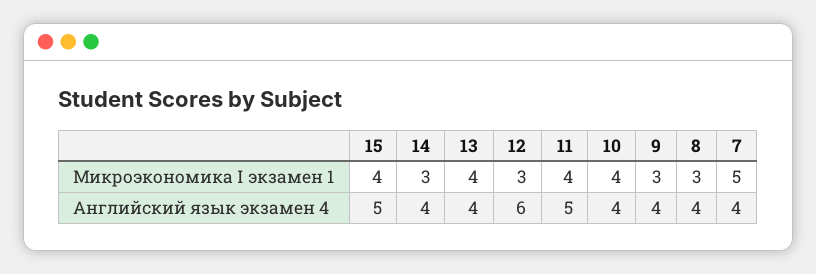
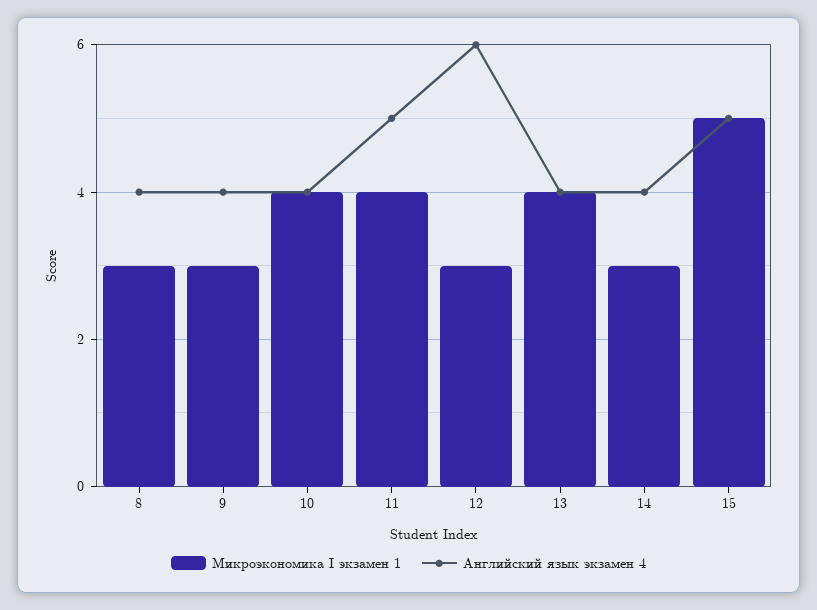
Микроэкономика I экзамен 1, 15: 4 -> 5
Микроэкономика I экзамен 1, 7: 5 -> none
Английский язык экзамен 4, 7: 4 -> none

